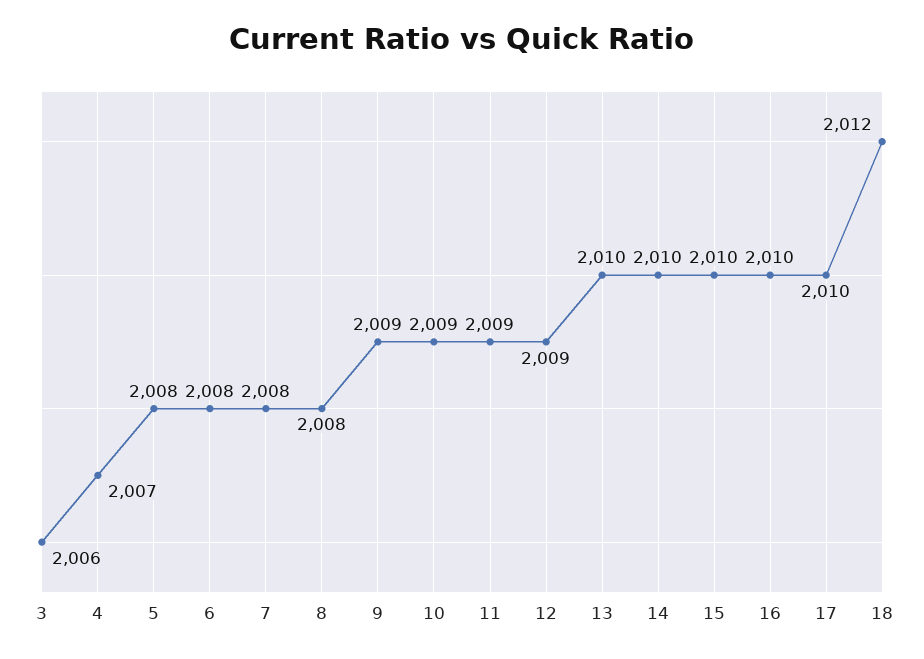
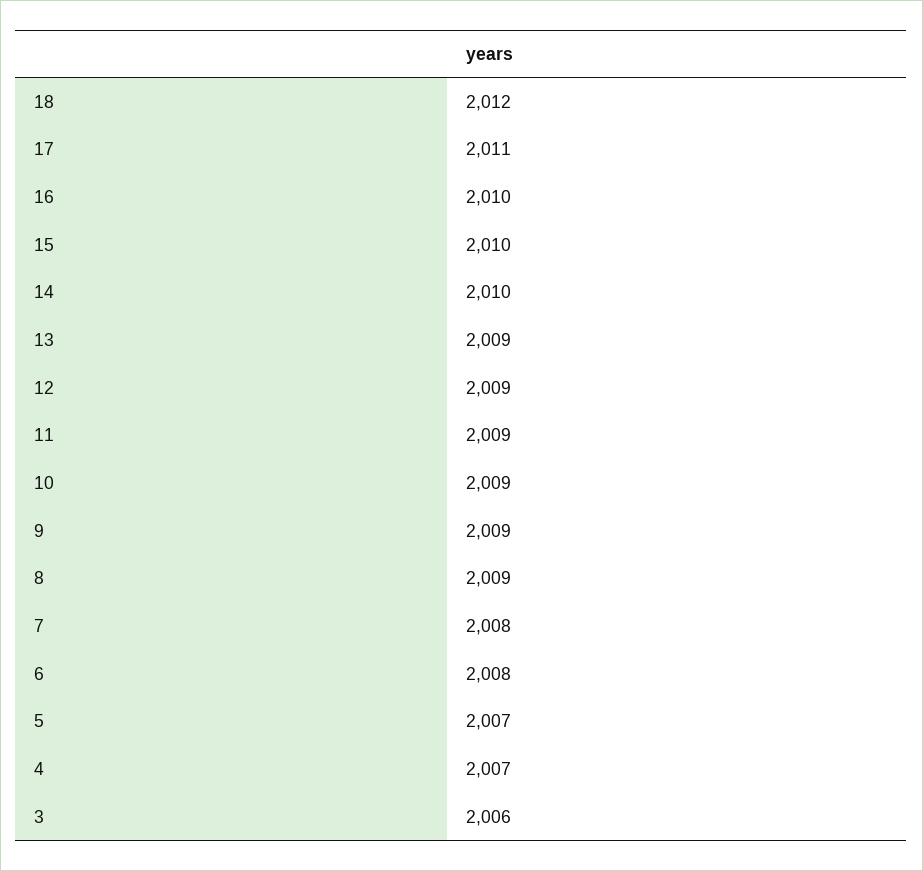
5: 2008 -> 2007
8: 2008 -> 2009
13: 2010 -> 2009
17: 2010 -> 2011

